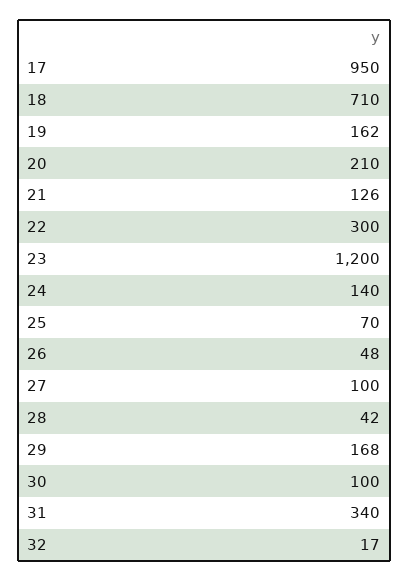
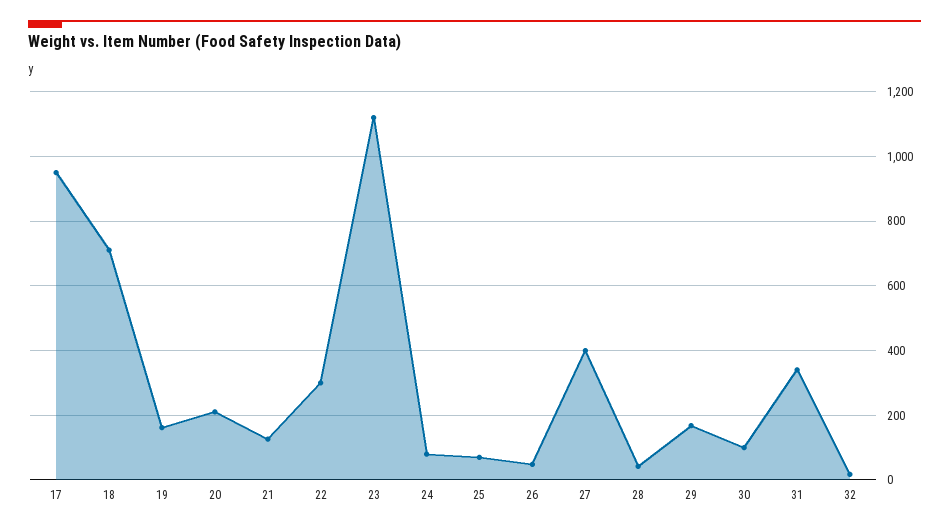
23: 1200 -> 1120
24: 140 -> 80
27: 100 -> 400

